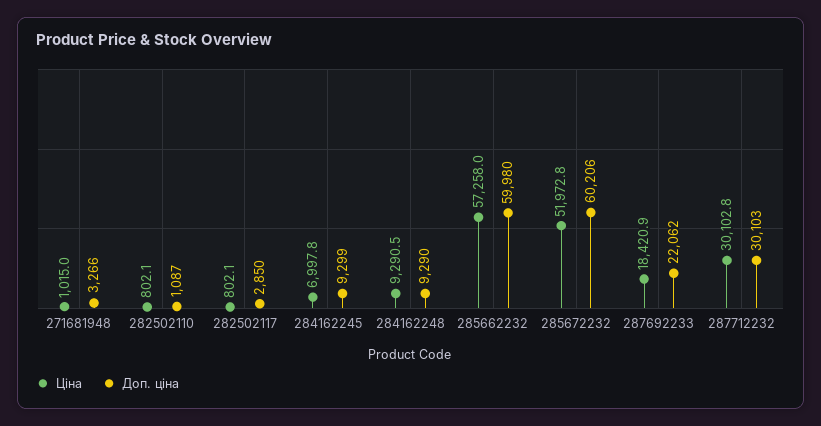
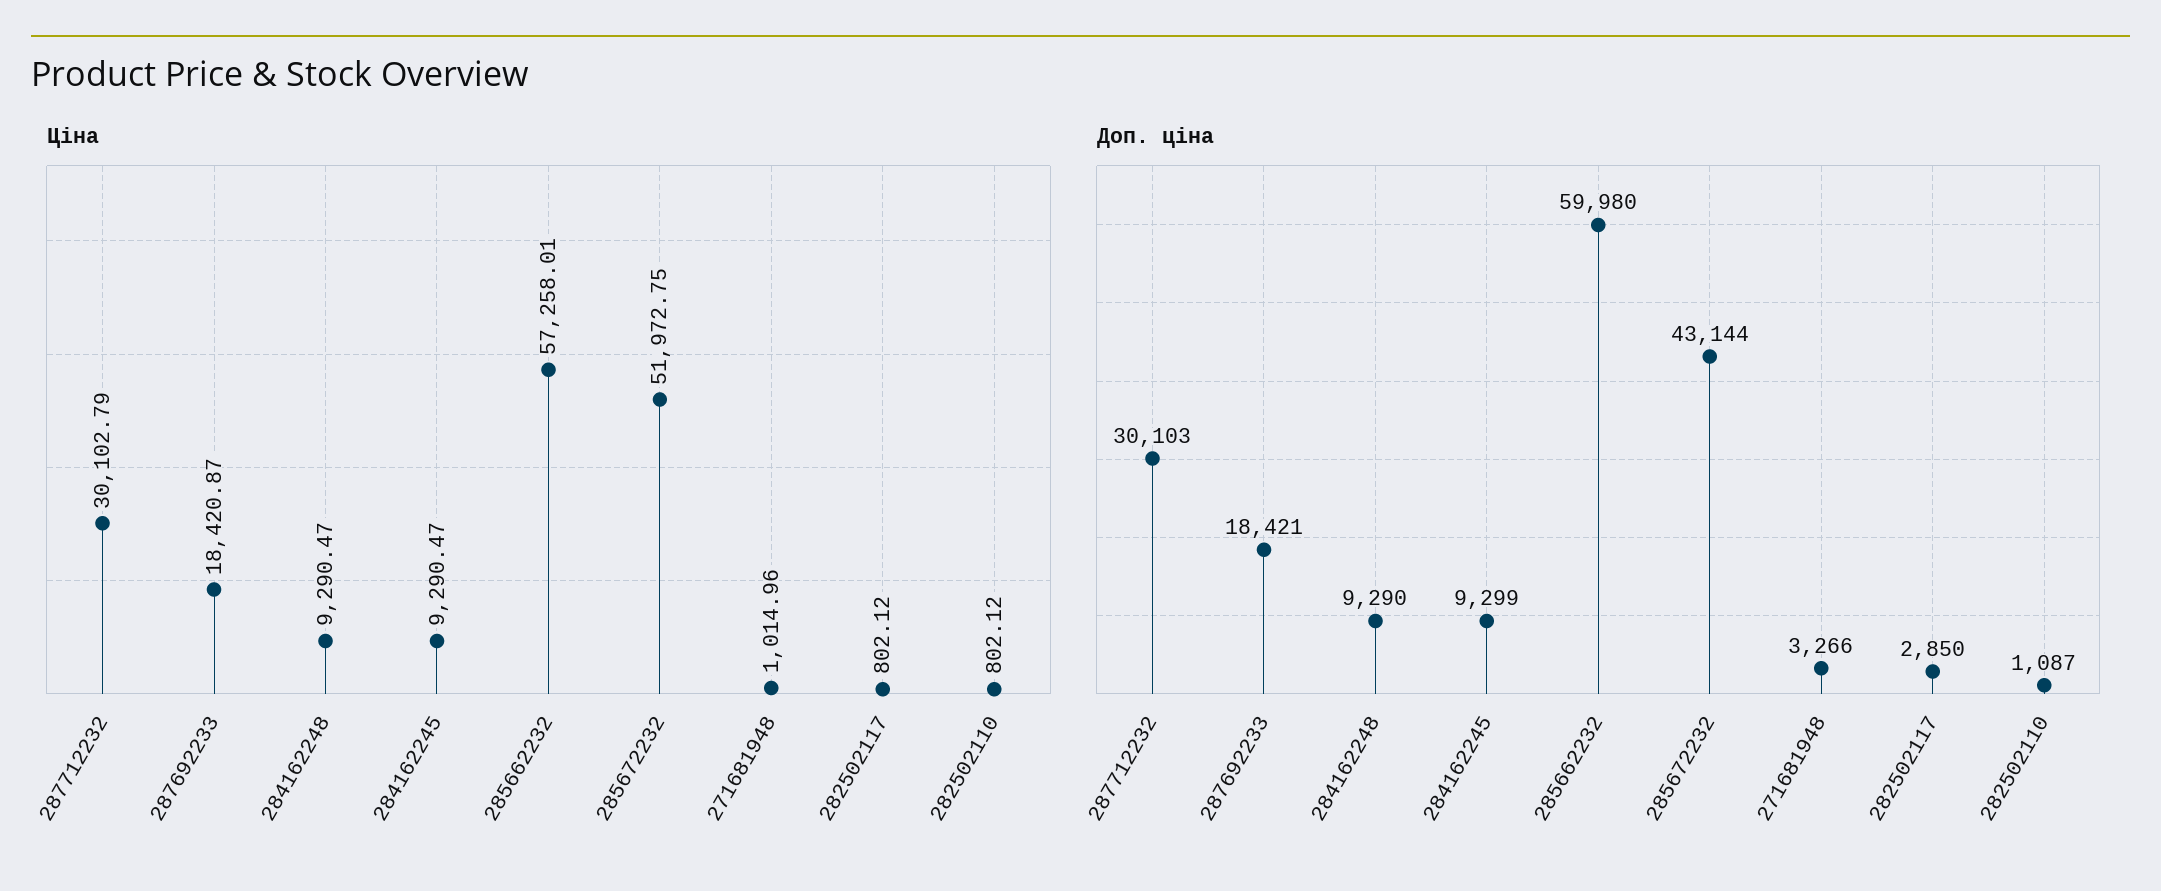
Ціна, 284162245: 6997.8 -> 9290.47
Доп. ціна, 285672232: 60206 -> 43144
Доп. ціна, 287692233: 22062 -> 18421

